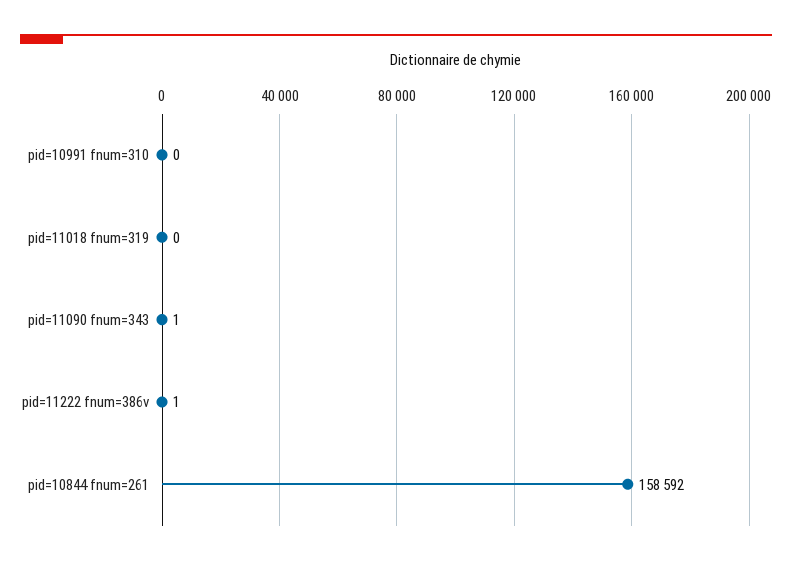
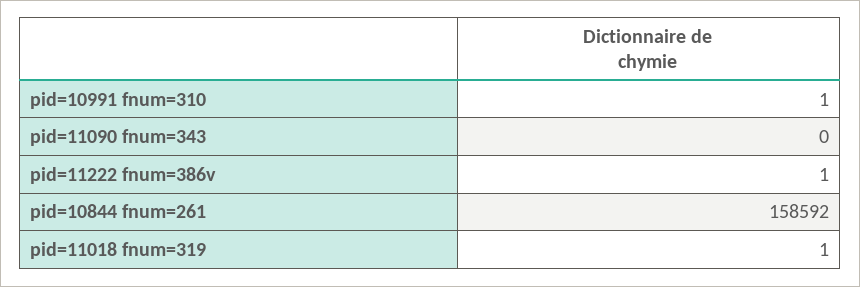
pid=10991 fnum=310: 0 -> 1
pid=11018 fnum=319: 0 -> 1
pid=11090 fnum=343: 1 -> 0

